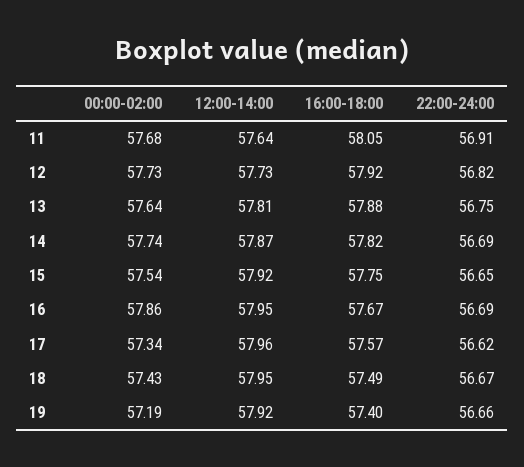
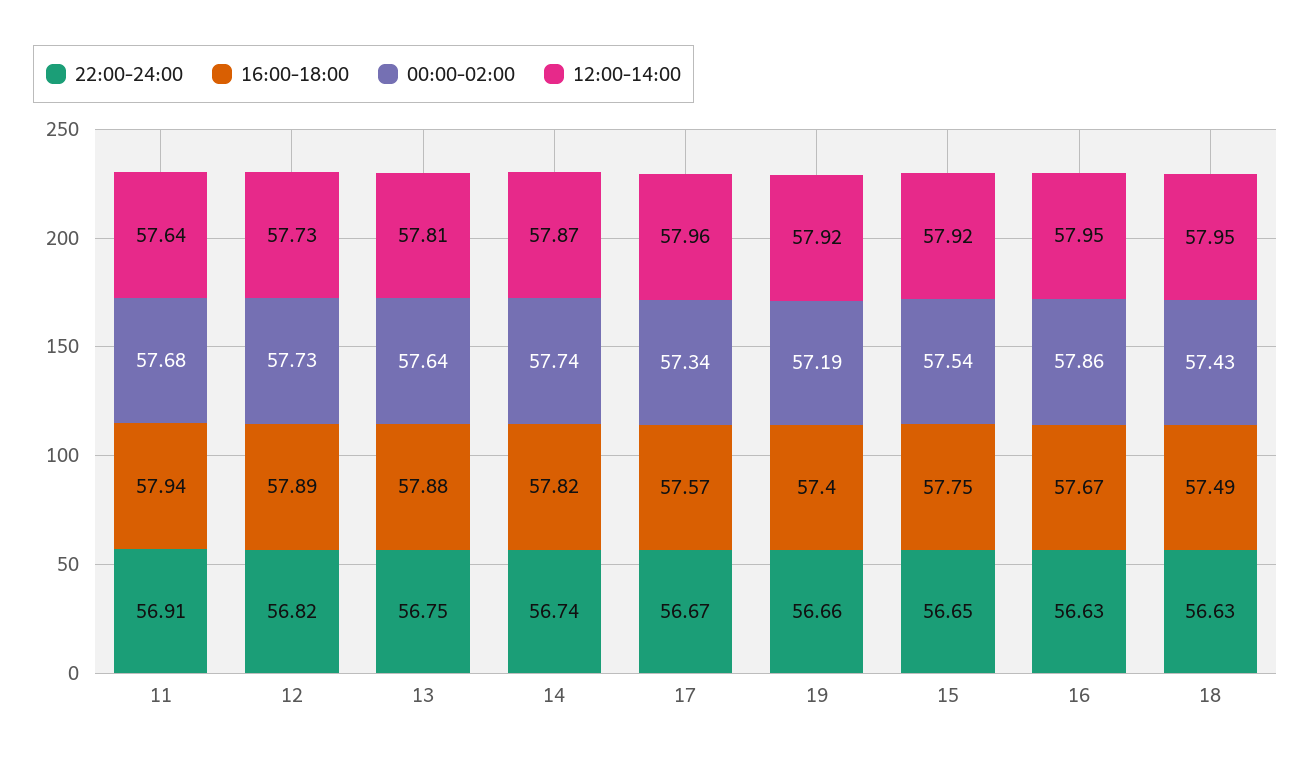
16:00-18:00, 11: 58.05 -> 57.94
16:00-18:00, 12: 57.92 -> 57.89
22:00-24:00, 14: 56.69 -> 56.74
22:00-24:00, 16: 56.69 -> 56.63
22:00-24:00, 17: 56.62 -> 56.67
22:00-24:00, 18: 56.67 -> 56.63

